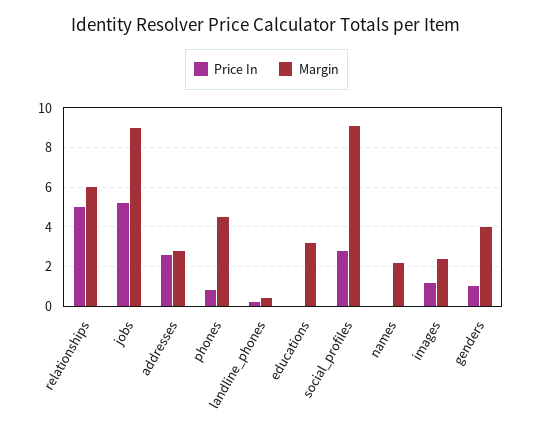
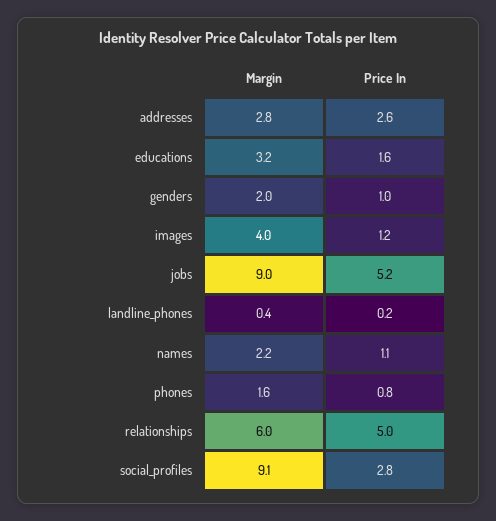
Margin, phones: 4.5 -> 1.6
Price In, educations: 0 -> 1.6
Price In, names: 0 -> 1.1
Margin, images: 2.5 -> 4
Margin, genders: 4 -> 2

